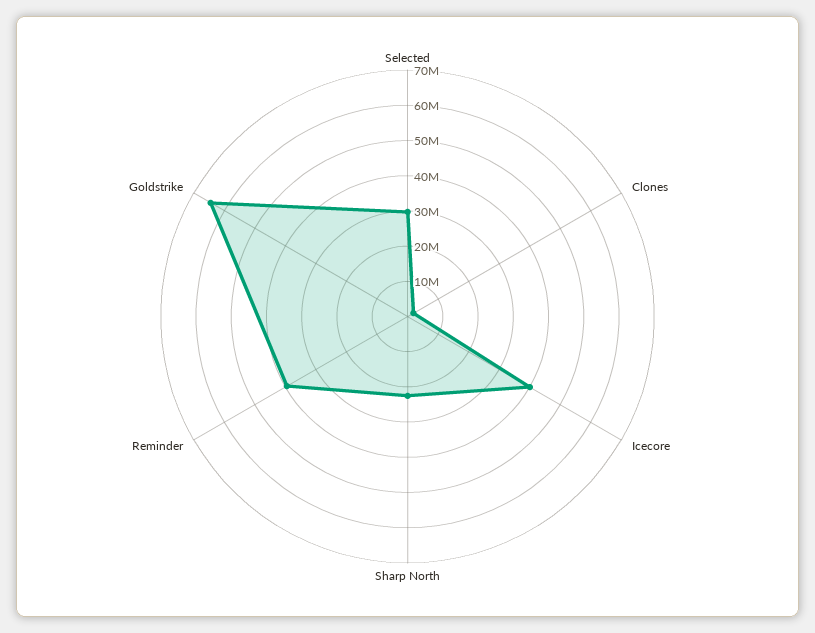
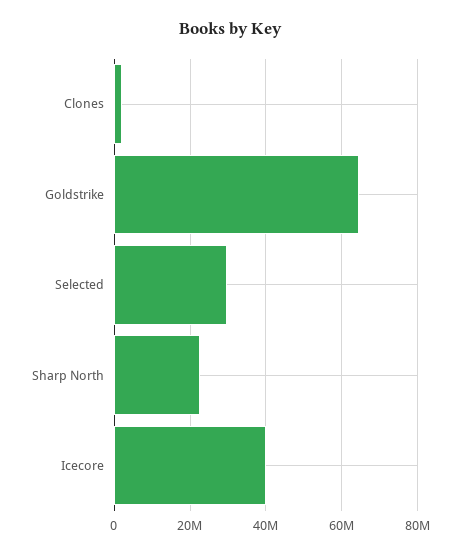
Reminder: 40000000 -> none

